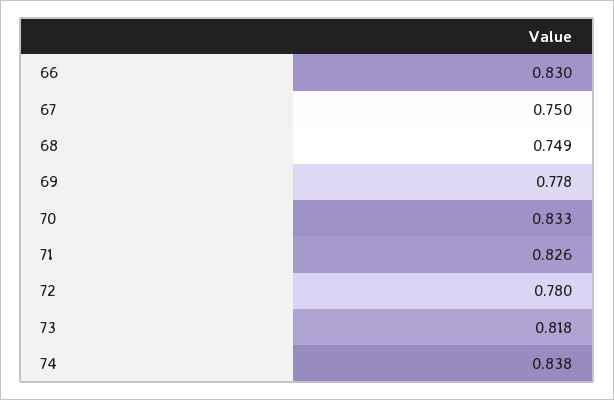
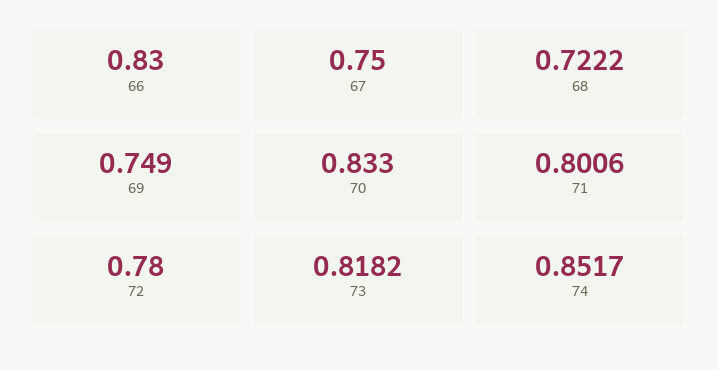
68: 0.749 -> 0.7222
69: 0.778 -> 0.749
71: 0.826 -> 0.8006
74: 0.838 -> 0.8517

